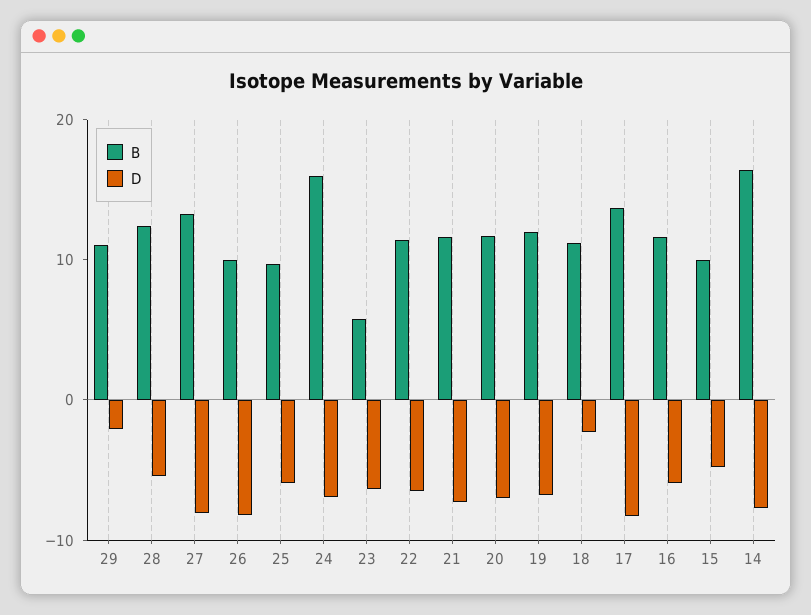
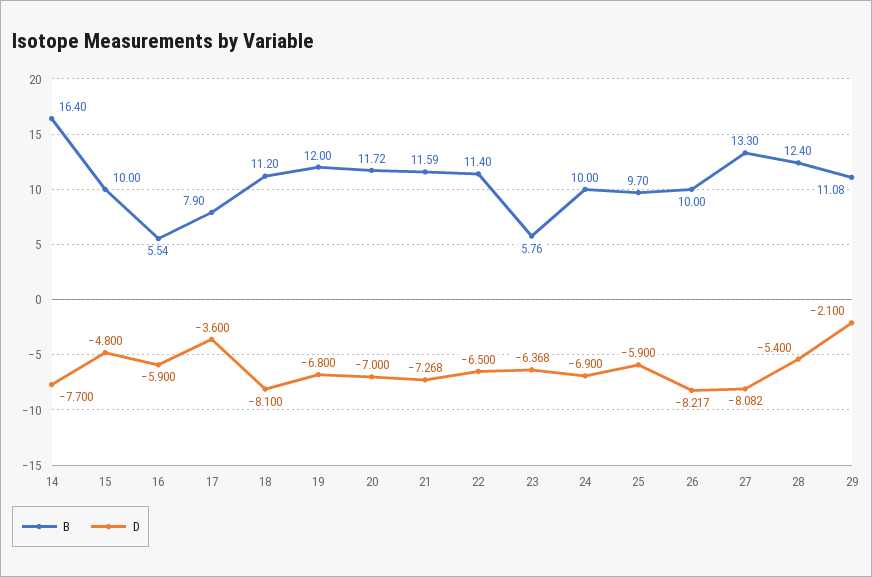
B, 24: 16 -> 10
D, 18: -2 -> -8.1
B, 17: 14 -> 7.9
D, 17: -8 -> -3.6
B, 16: 12 -> 5.54

